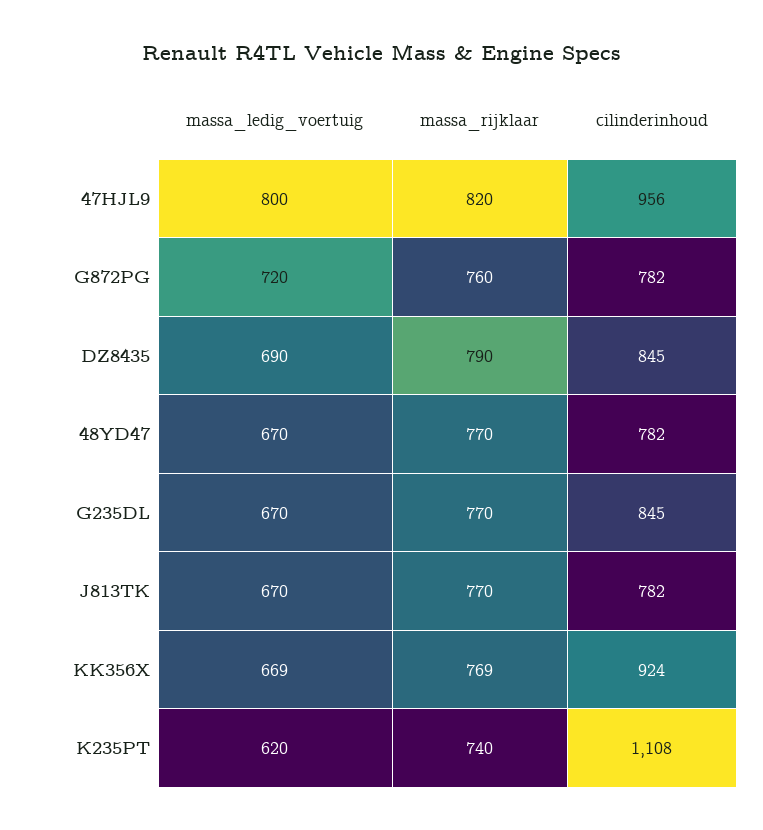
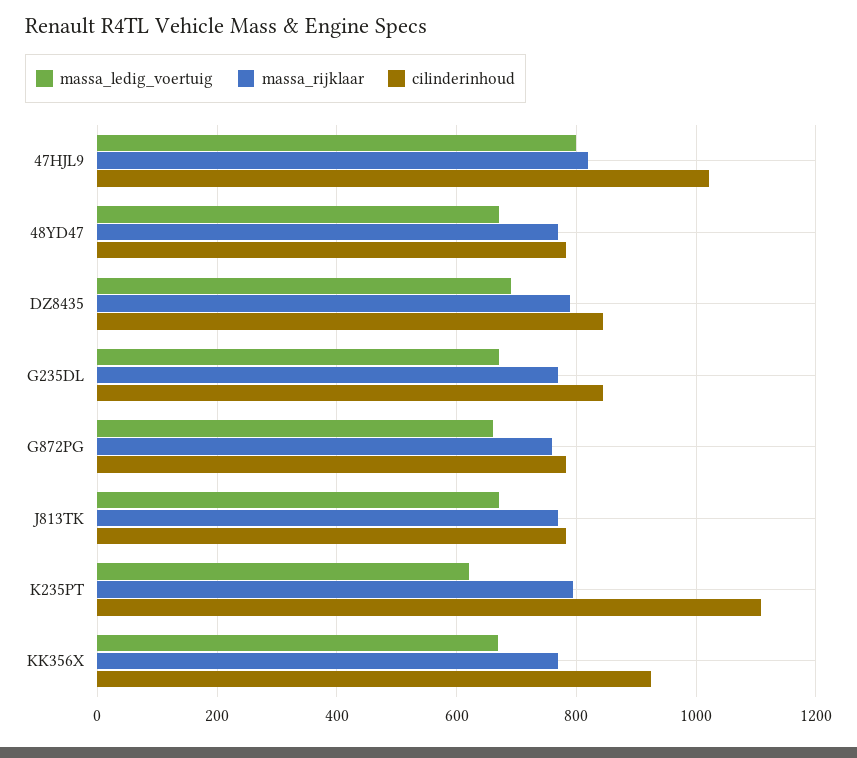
cilinderinhoud, 47HJL9: 956 -> 1020
massa_ledig_voertuig, G872PG: 720 -> 660
massa_rijklaar, K235PT: 740 -> 800

